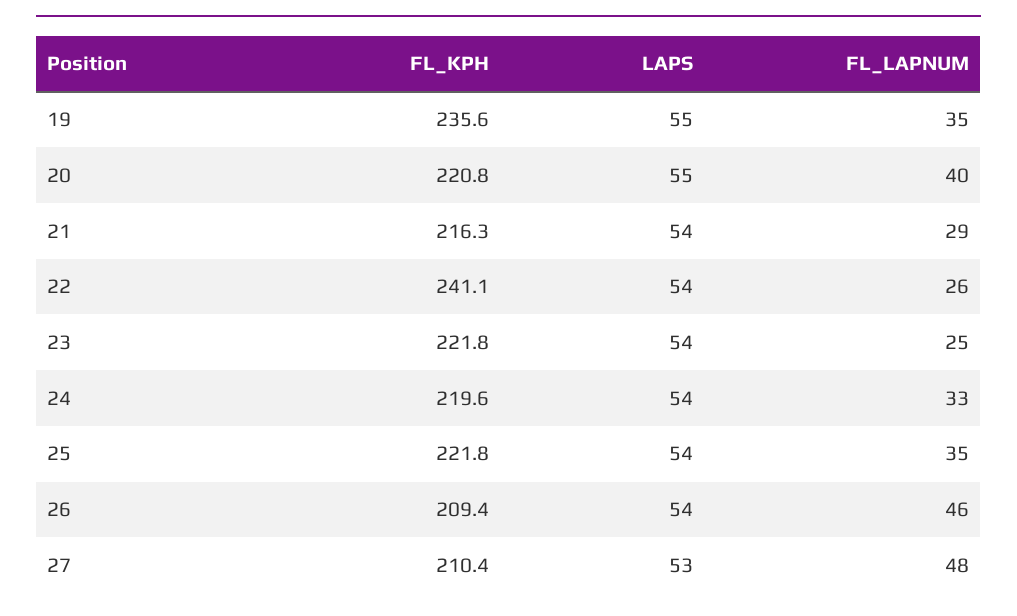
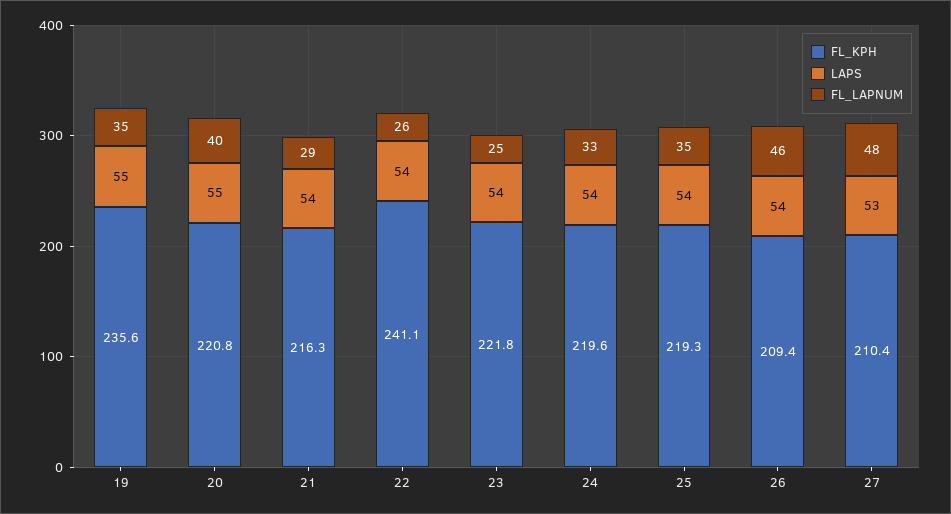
FL_KPH, 25: 221.8 -> 219.3

